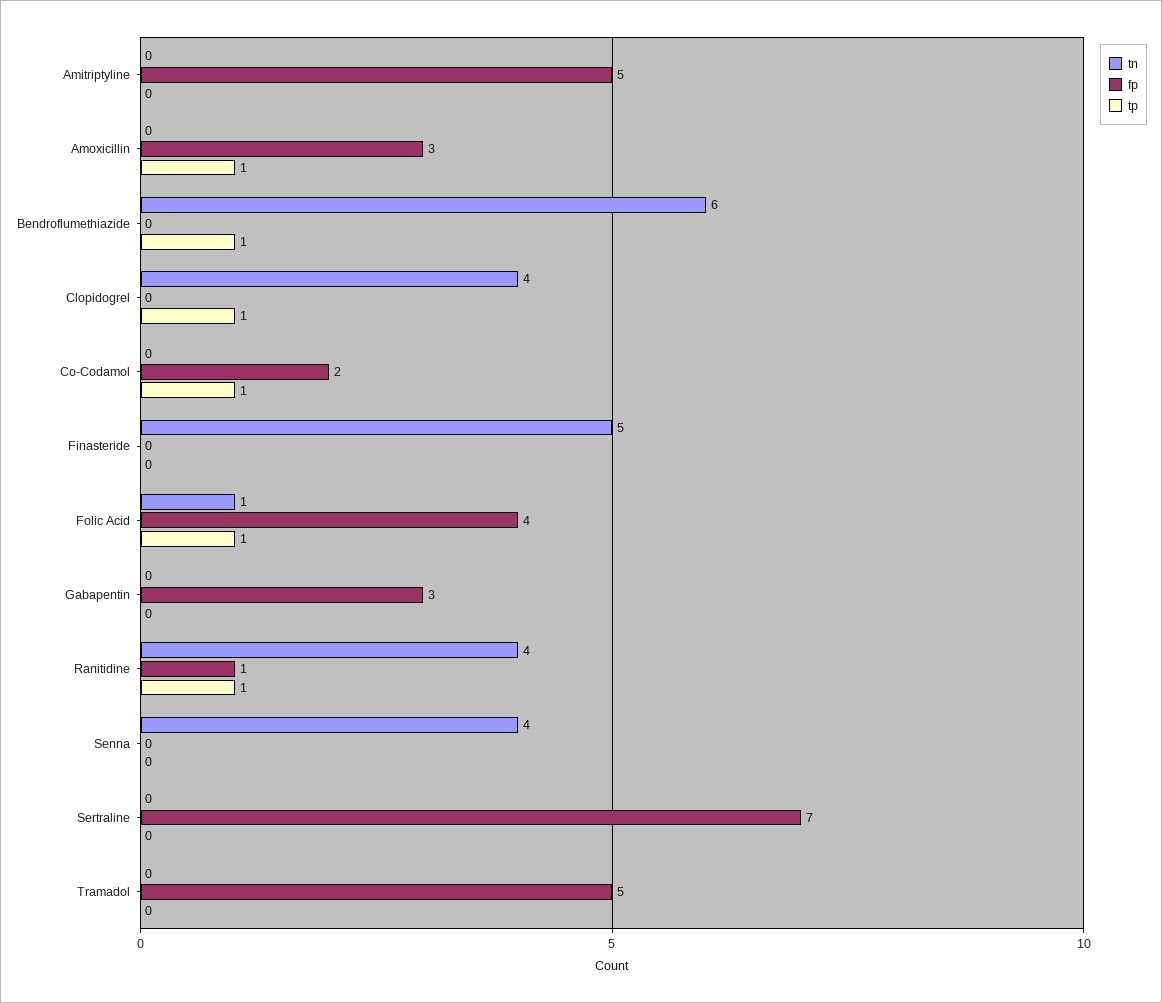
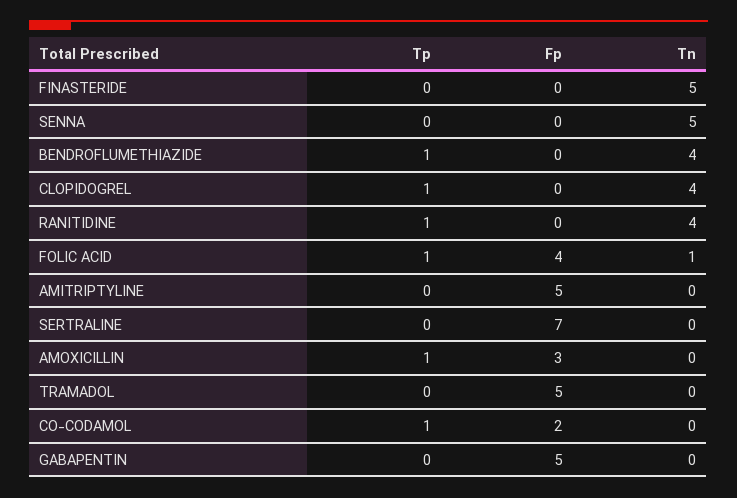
tn, Bendroflumethiazide: 6 -> 4
fp, Gabapentin: 3 -> 5
fp, Ranitidine: 1 -> 0
tn, Senna: 4 -> 5

